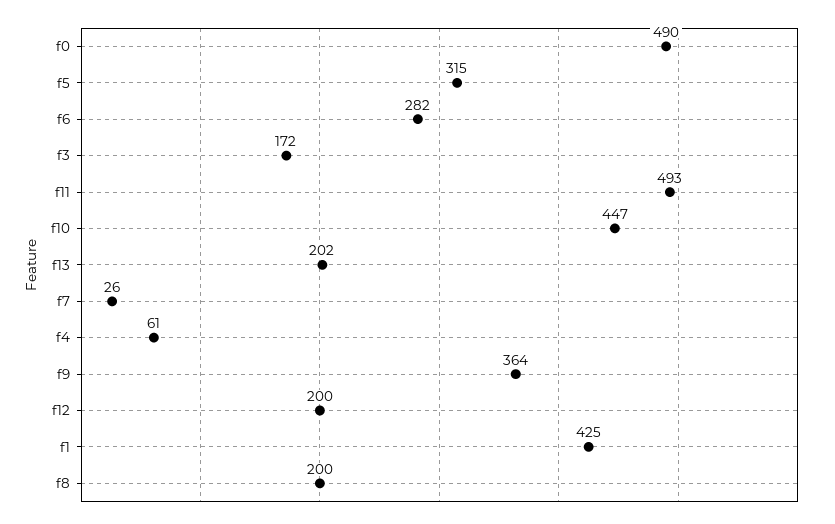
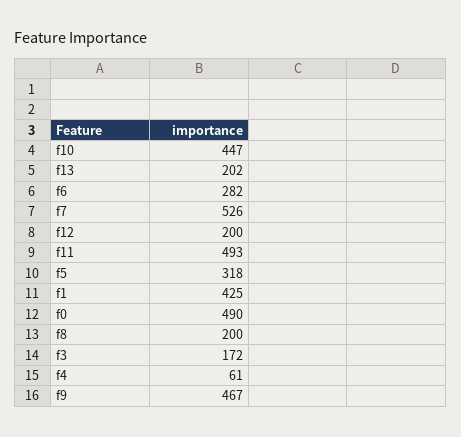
f5: 315 -> 318
f7: 26 -> 526
f9: 364 -> 467

